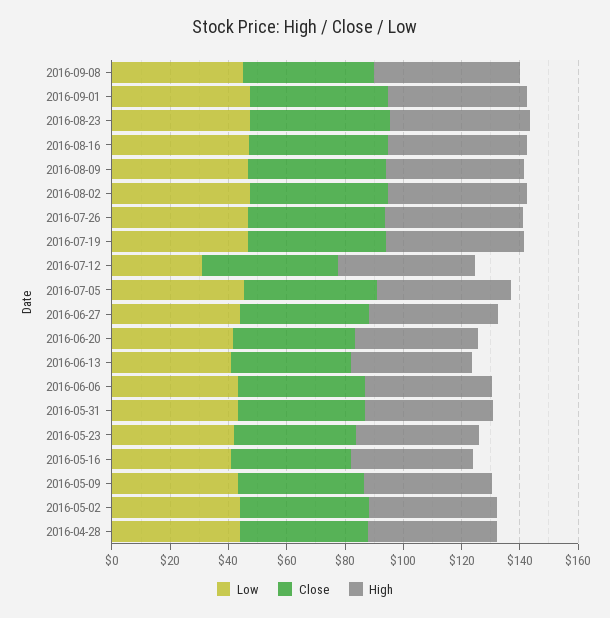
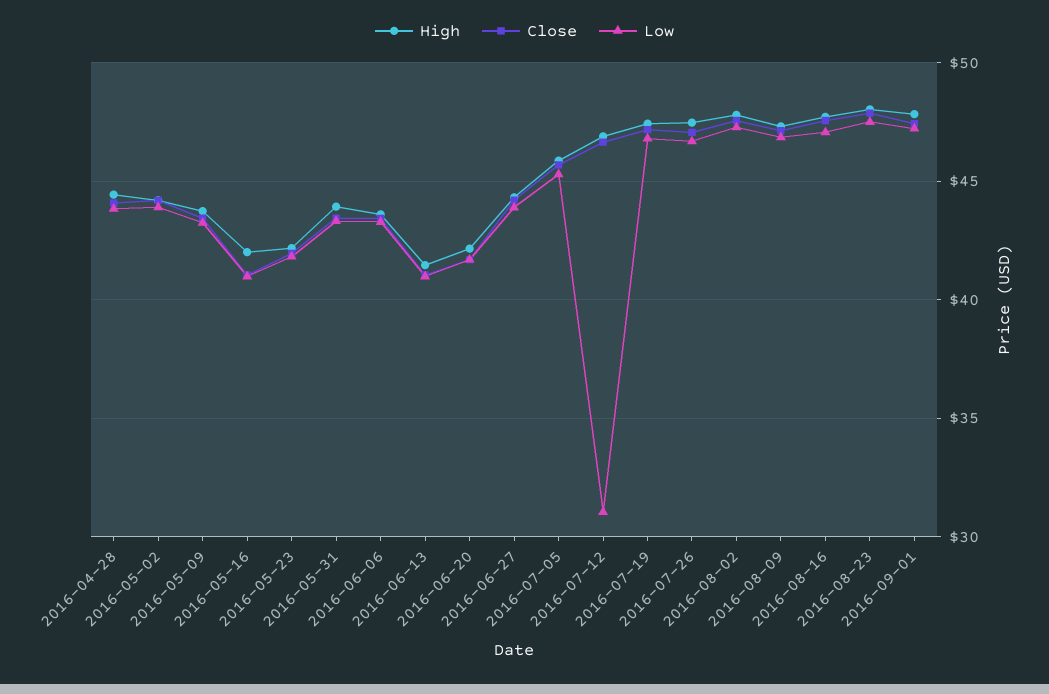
Low, 2016-09-08: 45 -> none
Close, 2016-09-08: 45 -> none
High, 2016-09-08: 50 -> none

